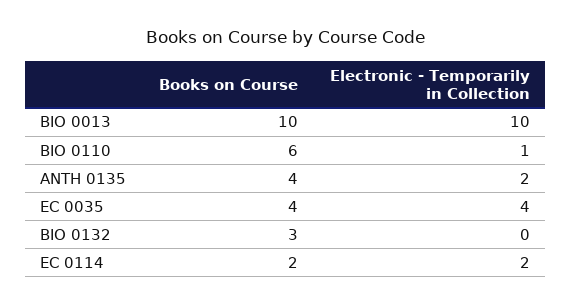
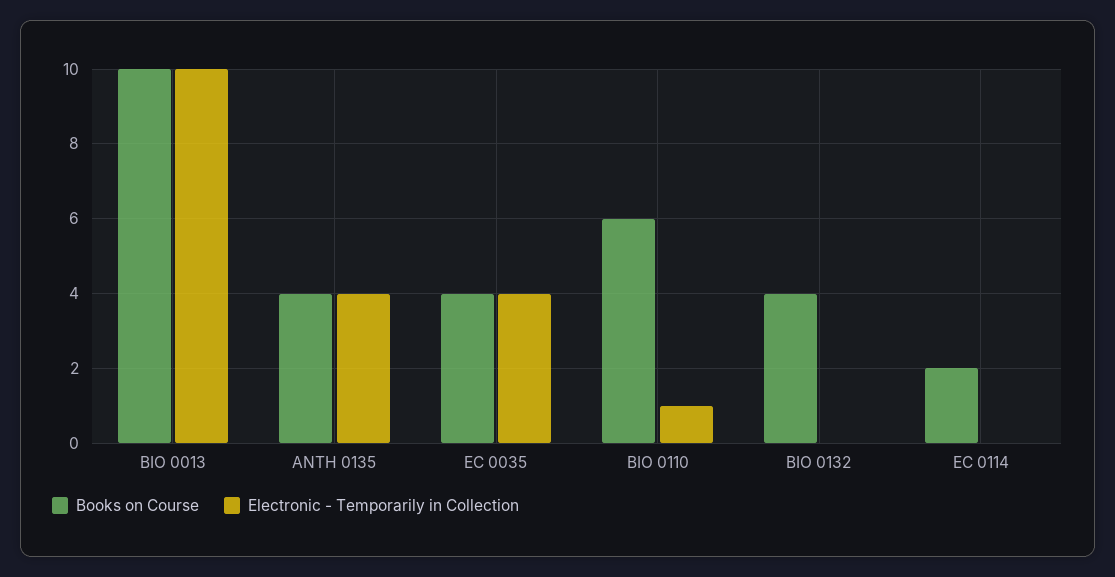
Electronic - Temporarily in Collection, ANTH 0135: 2 -> 4
Books on Course, BIO 0132: 3 -> 4
Electronic - Temporarily in Collection, EC 0114: 2 -> 0

